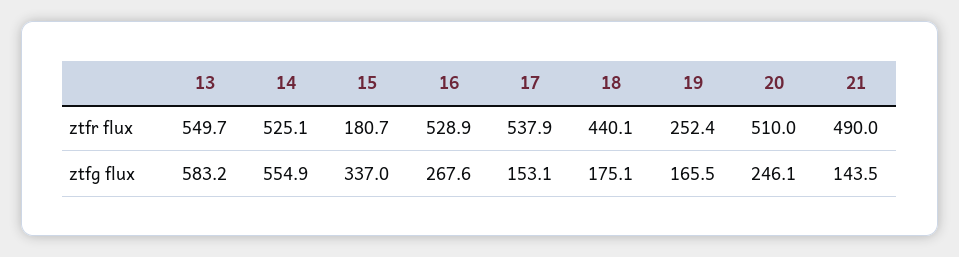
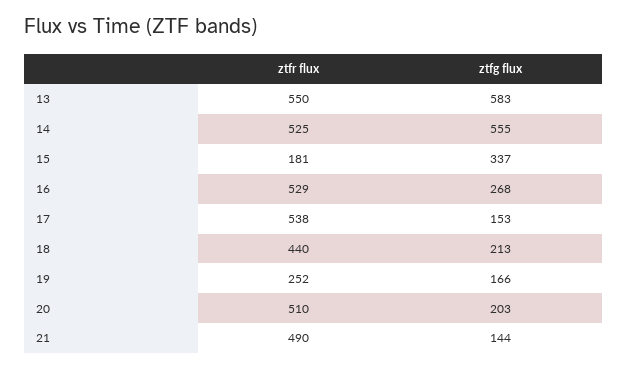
18, ztfg flux: 175.1 -> 213
20, ztfg flux: 246.1 -> 203

